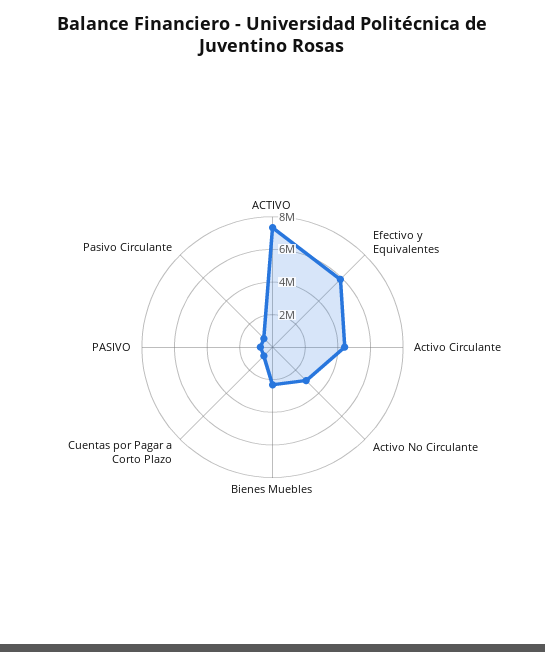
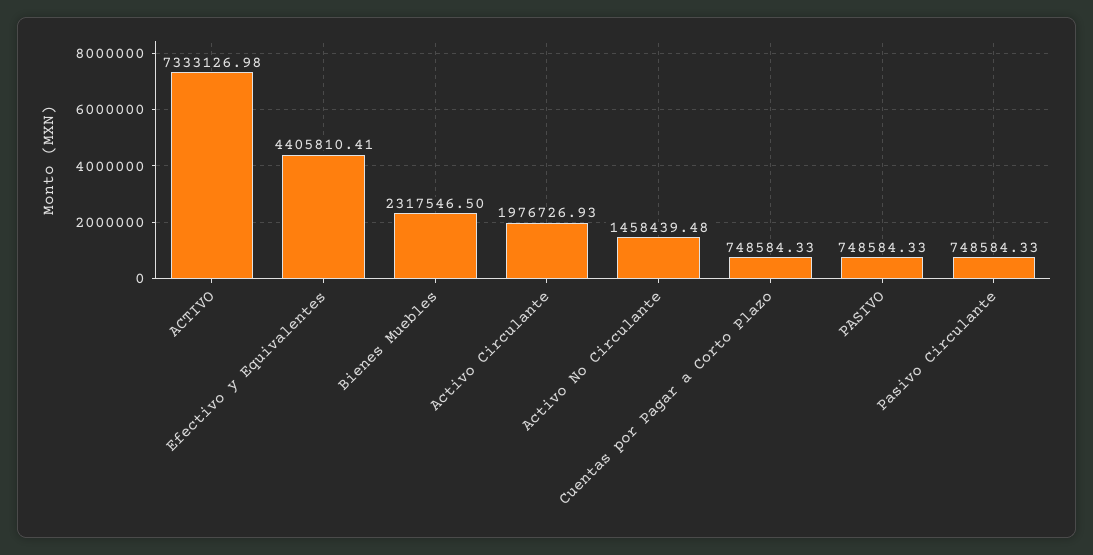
Efectivo y Equivalentes: 6000000 -> 4405810.41
Activo Circulante: 4500000 -> 1976726.93
Activo No Circulante: 3000000 -> 1458439.48

